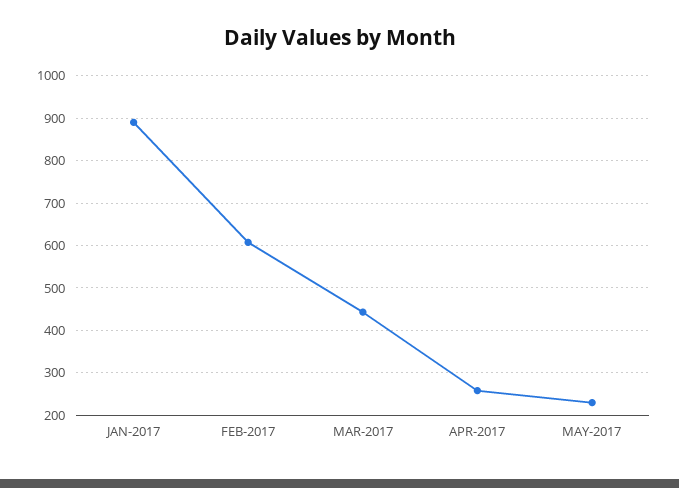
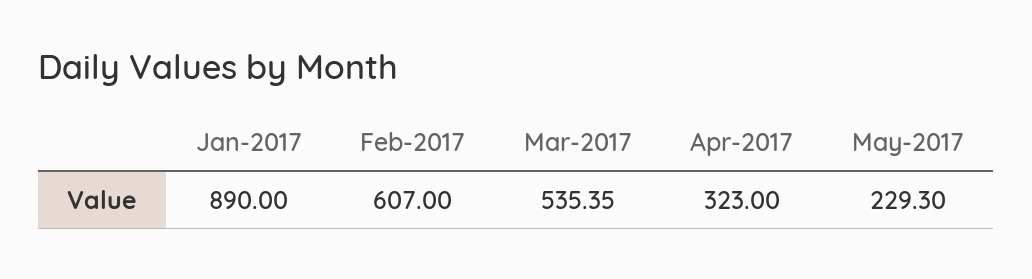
MAR-2017: 440 -> 535.35
APR-2017: 260 -> 323

